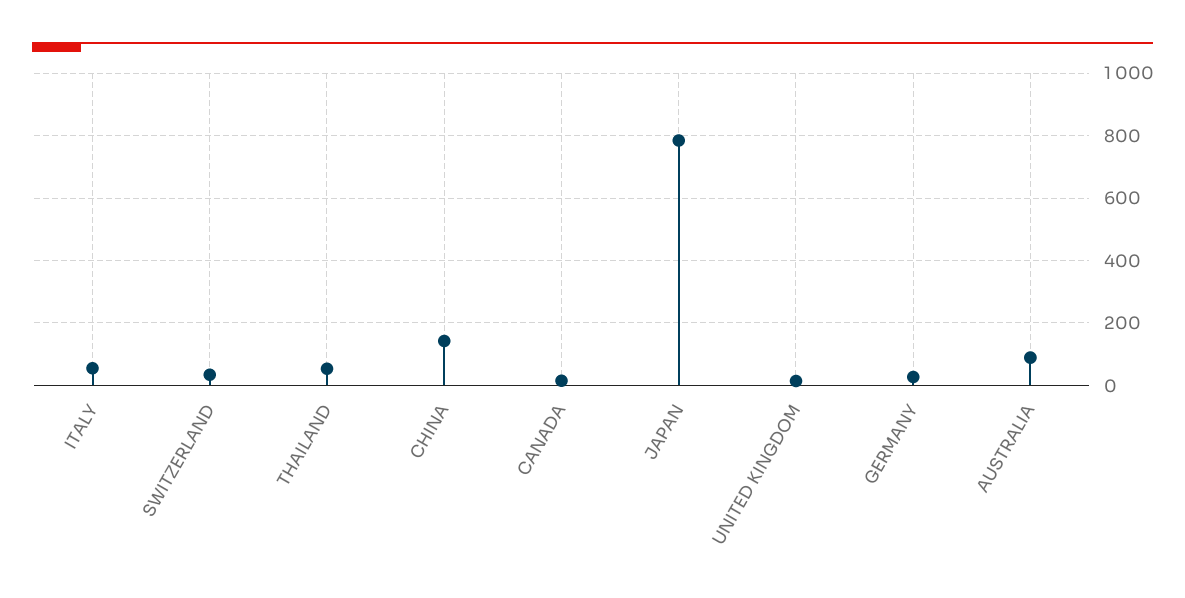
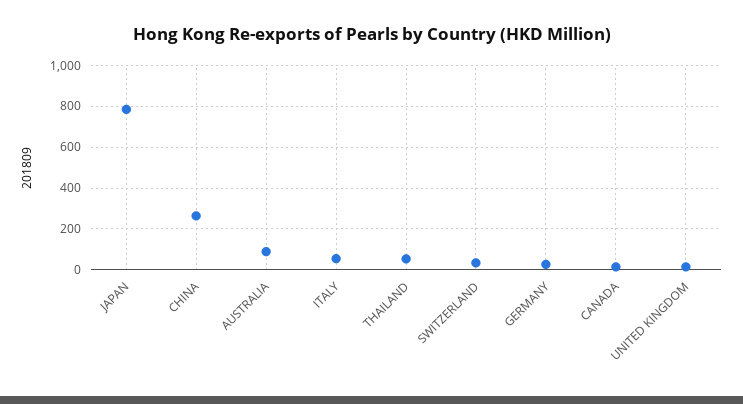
CHINA: 140 -> 250

